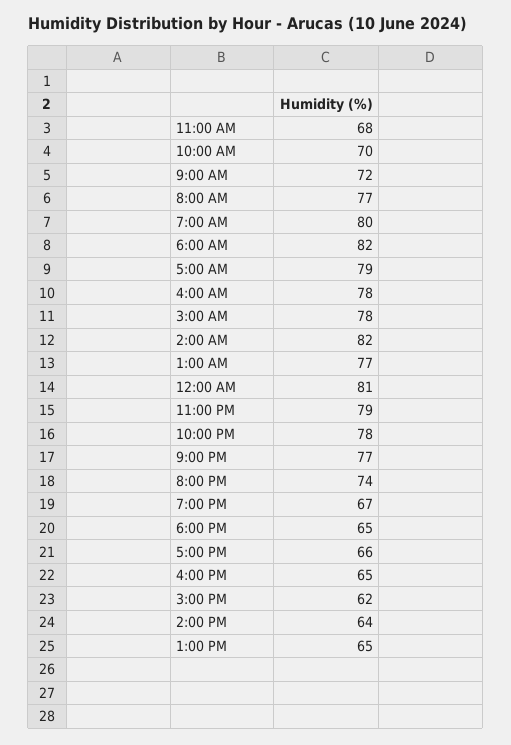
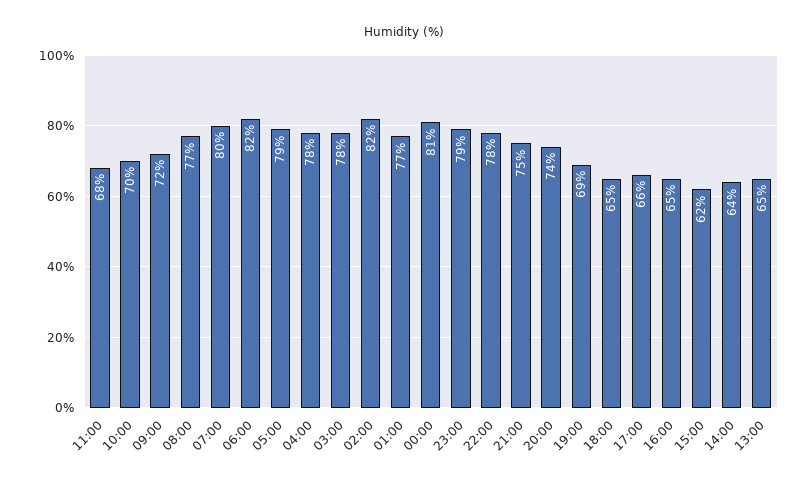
9:00 PM: 77 -> 75
7:00 PM: 67 -> 69

